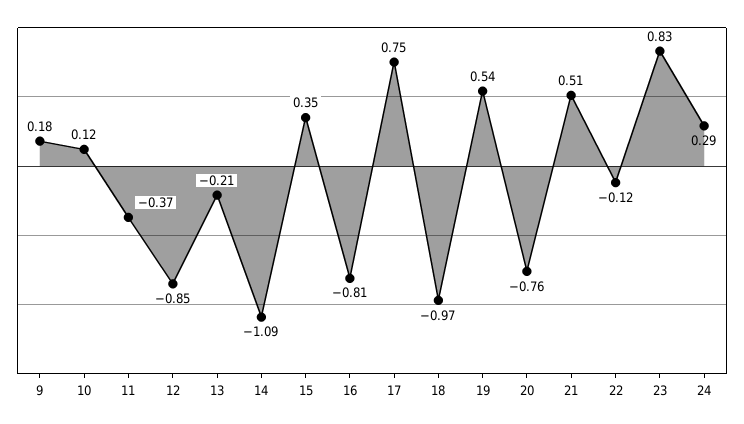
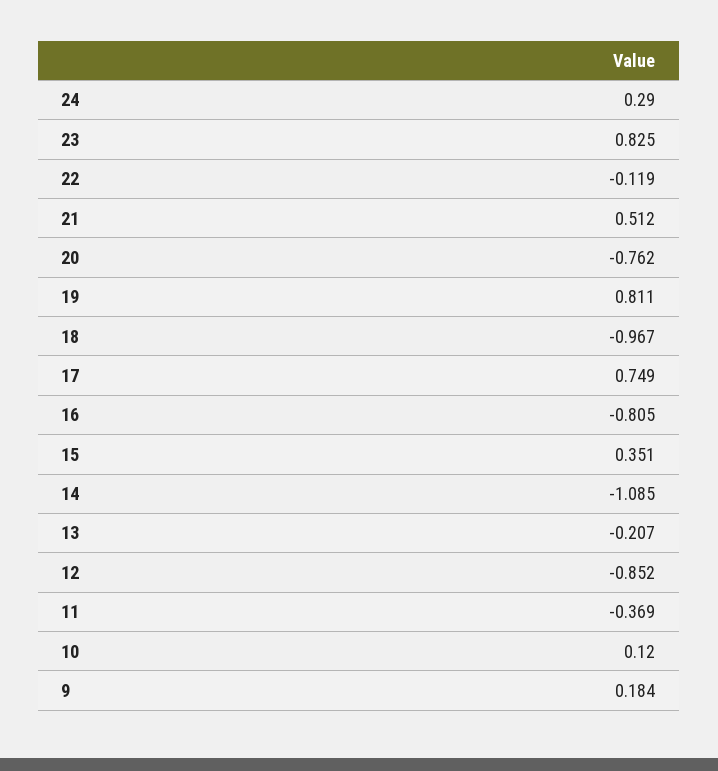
19: 0.54 -> 0.811

